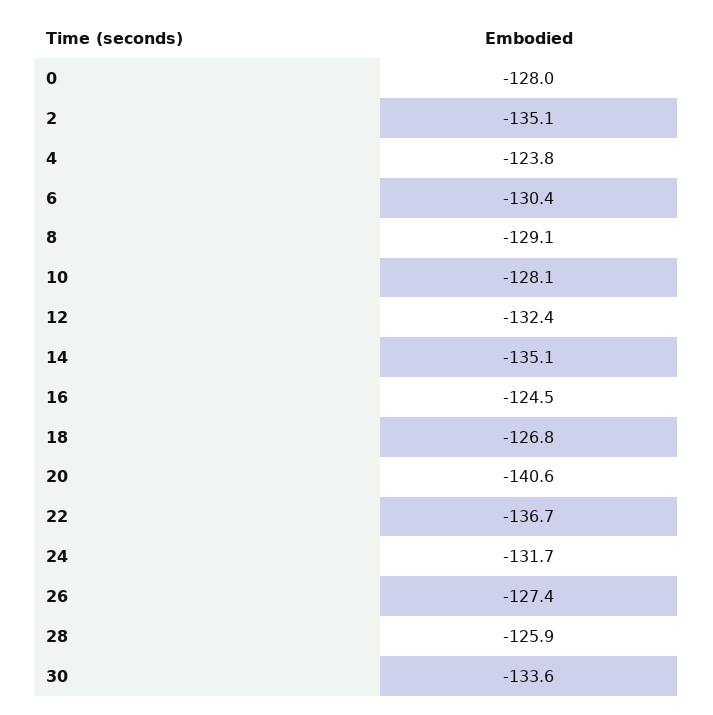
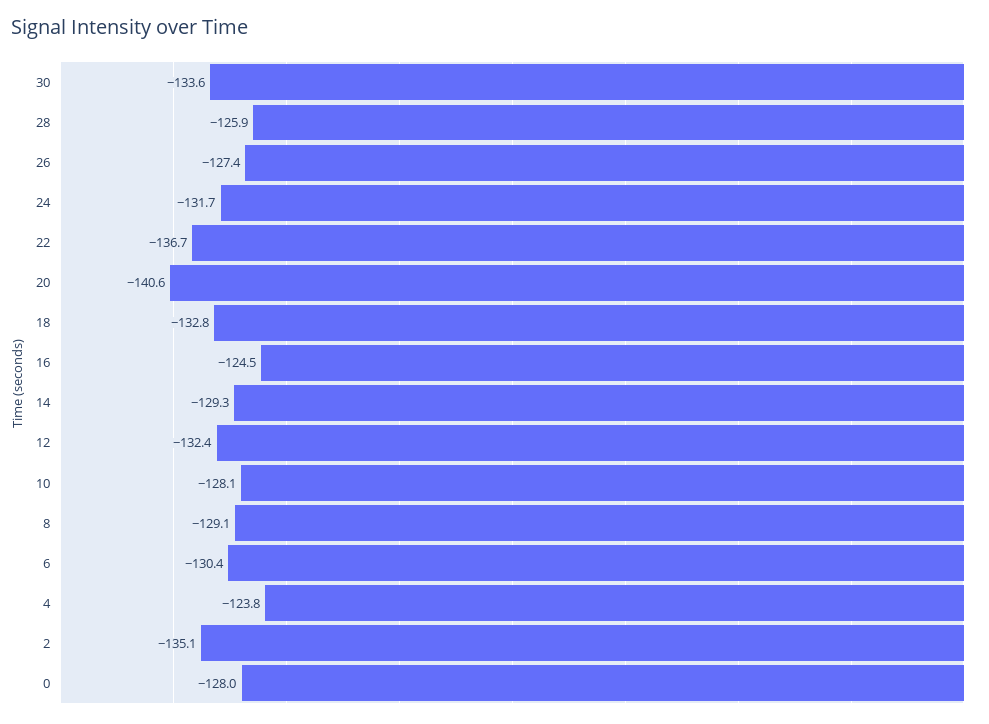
14: -135.1 -> -129.3
18: -126.8 -> -132.8

